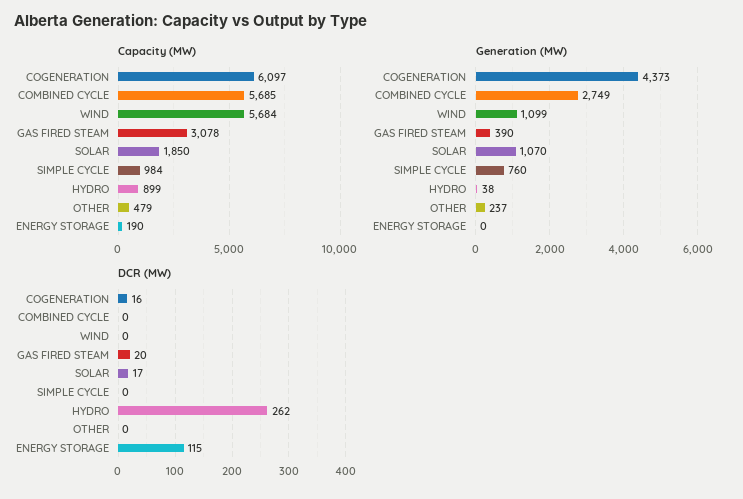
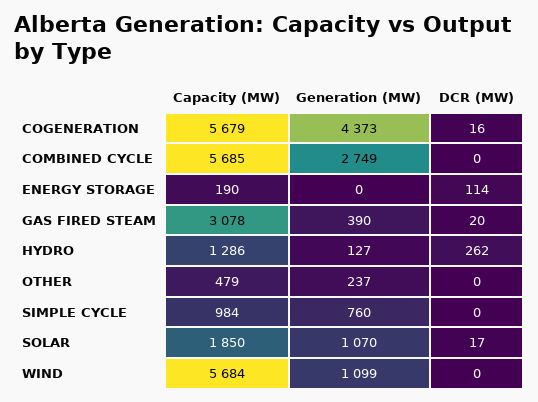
Capacity (MW), COGENERATION: 6097 -> 5679
Capacity (MW), HYDRO: 899 -> 1286
Generation (MW), HYDRO: 38 -> 127
DCR (MW), ENERGY STORAGE: 115 -> 114

